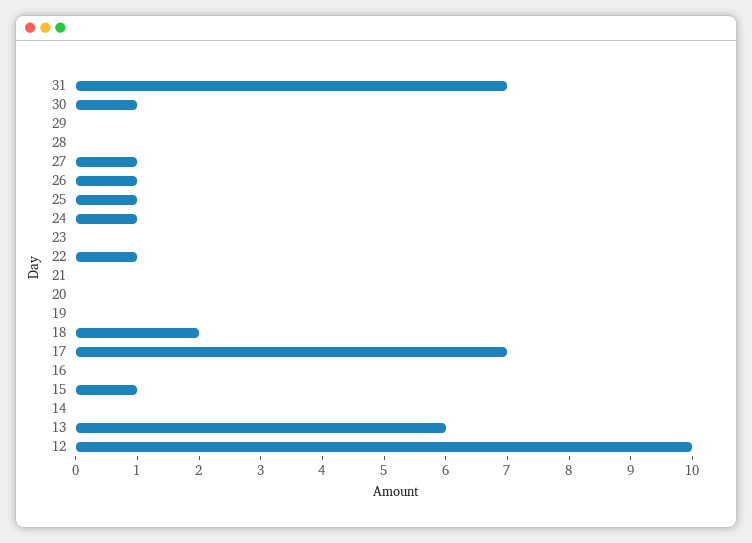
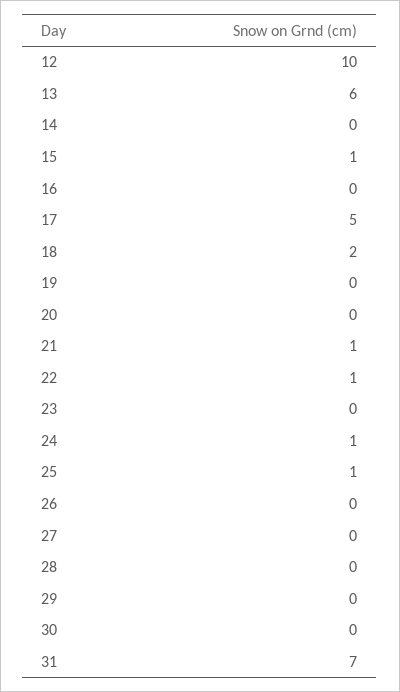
30: 1 -> 0
27: 1 -> 0
26: 1 -> 0
21: 0 -> 1
17: 7 -> 5

